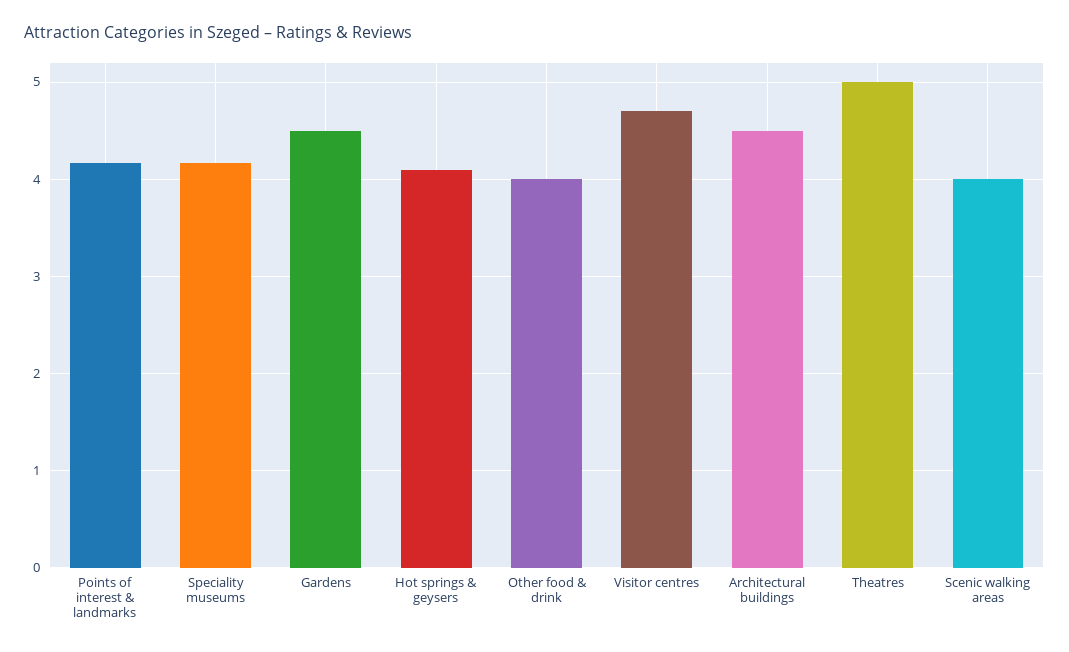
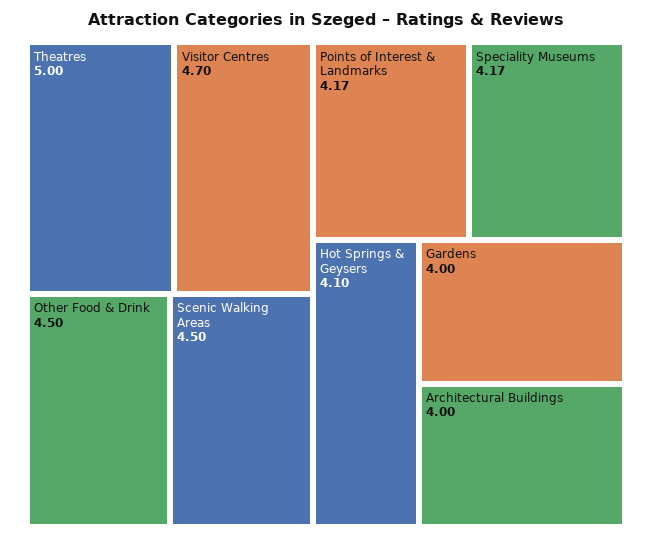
Gardens: 4.5 -> 4
Other food & drink: 4 -> 4.5
Architectural buildings: 4.5 -> 4
Scenic walking areas: 4 -> 4.5

